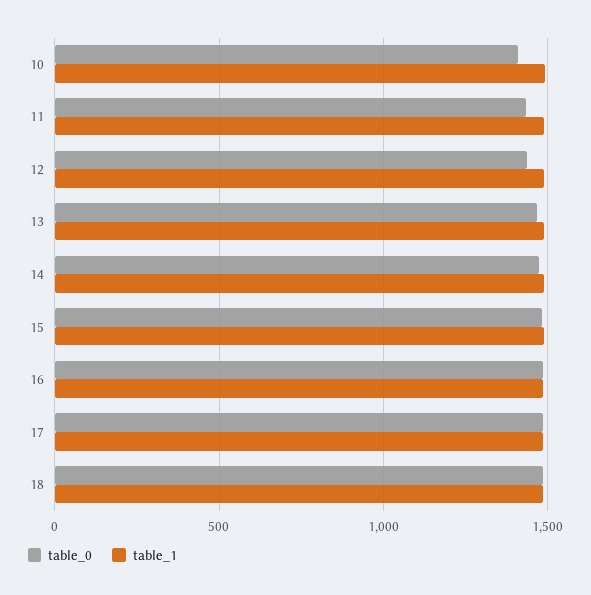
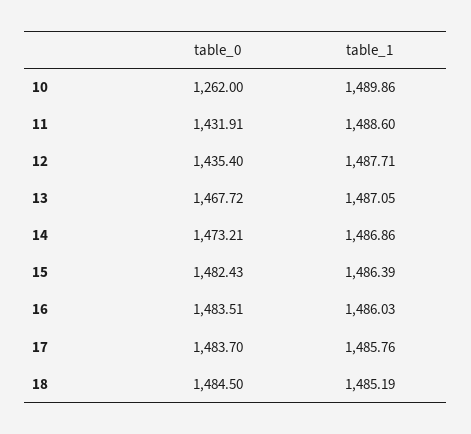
table_0, 10: 1400 -> 1262

